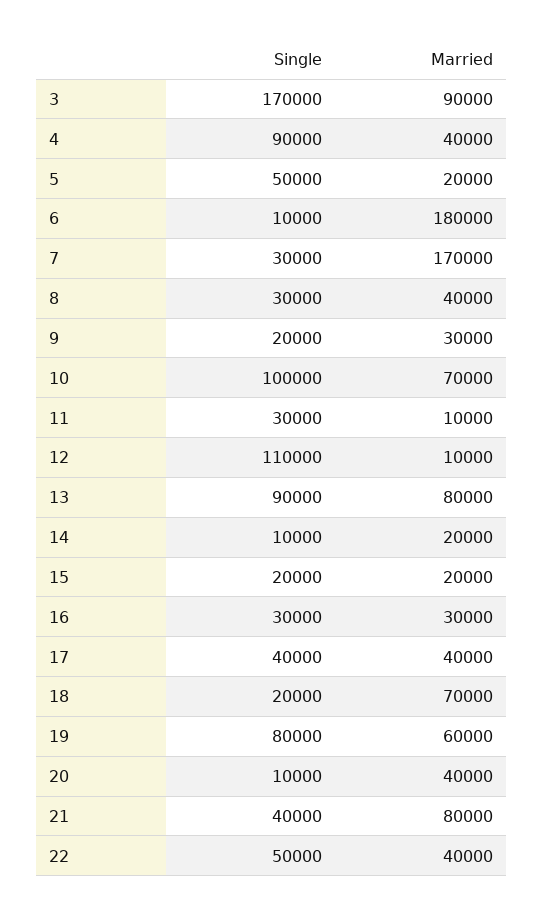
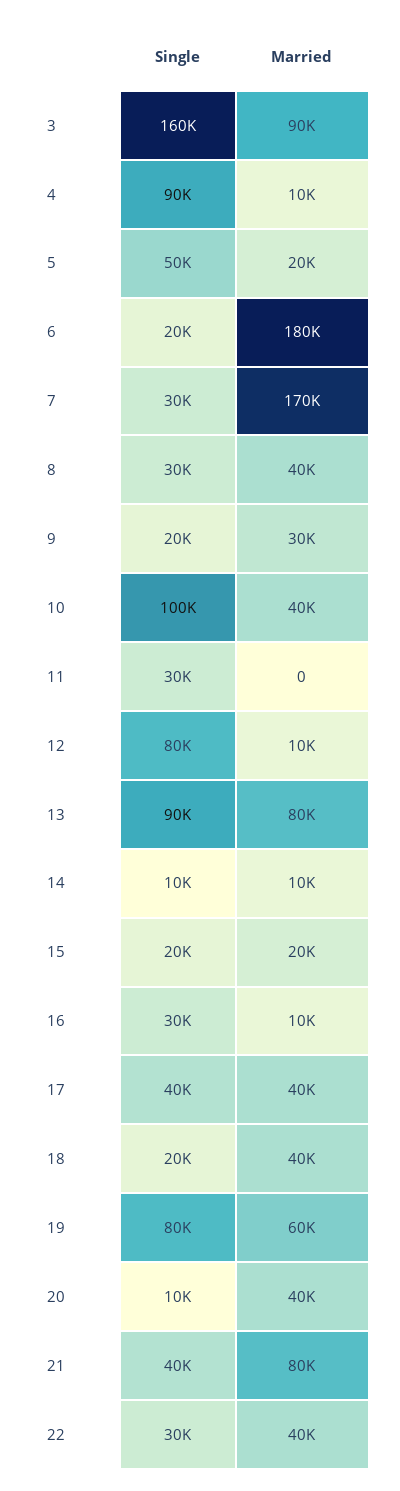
Single, 3: 170000 -> 160000
Married, 4: 40000 -> 10000
Single, 6: 10000 -> 20000
Married, 10: 70000 -> 40000
Married, 11: 10000 -> 0
Single, 12: 110000 -> 80000
Married, 14: 20000 -> 10000
Married, 16: 30000 -> 10000
Married, 18: 70000 -> 40000
Single, 22: 50000 -> 30000

